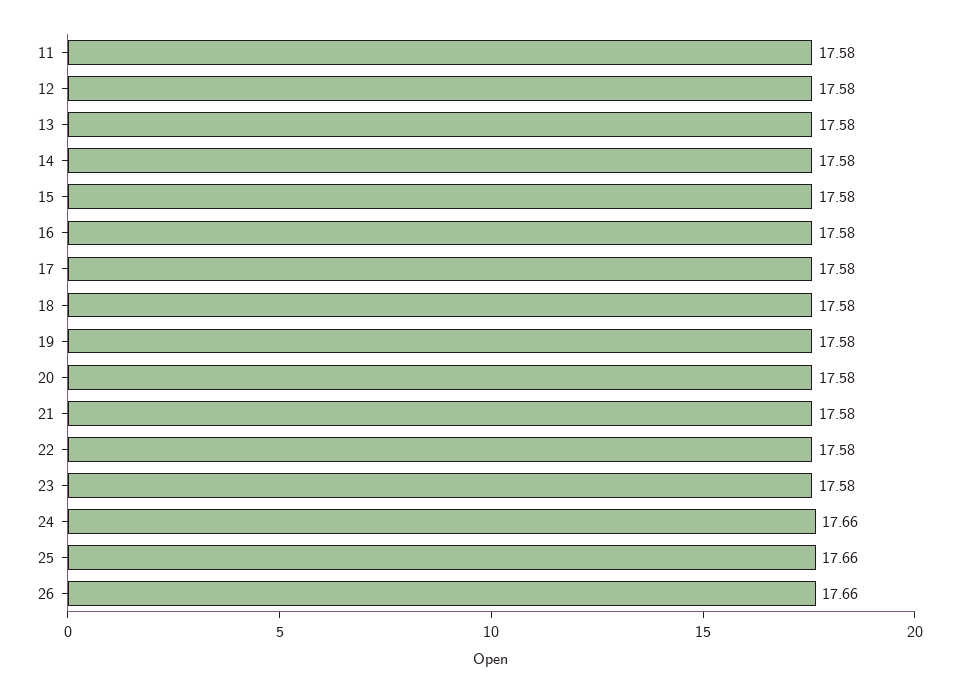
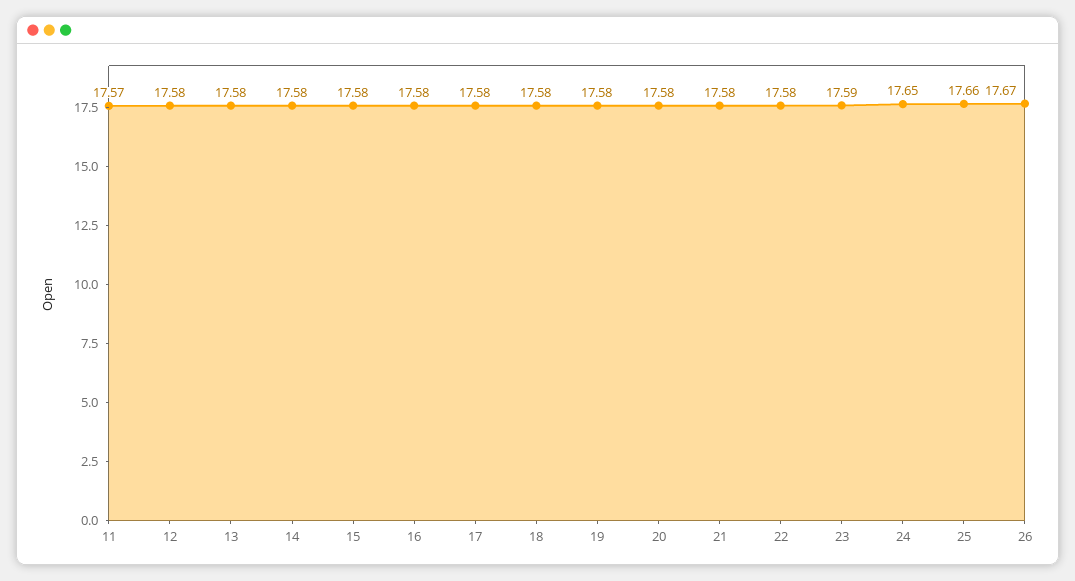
11: 17.58 -> 17.57
23: 17.58 -> 17.59
24: 17.66 -> 17.65
26: 17.66 -> 17.67

